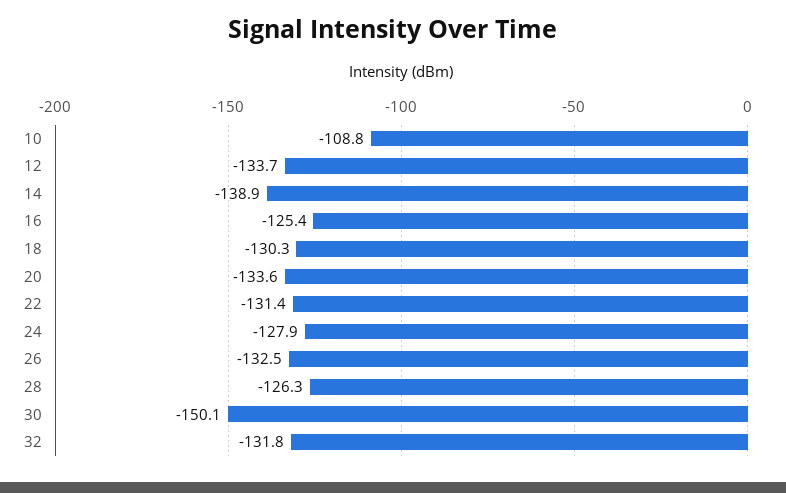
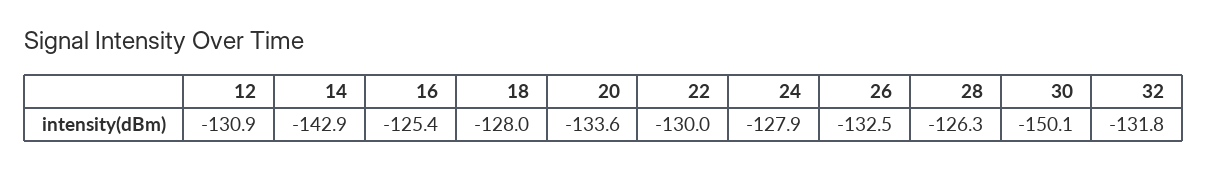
10: -108.8 -> none
12: -133.7 -> -130.9
14: -138.9 -> -142.9
18: -130.3 -> -128
22: -131.4 -> -130

